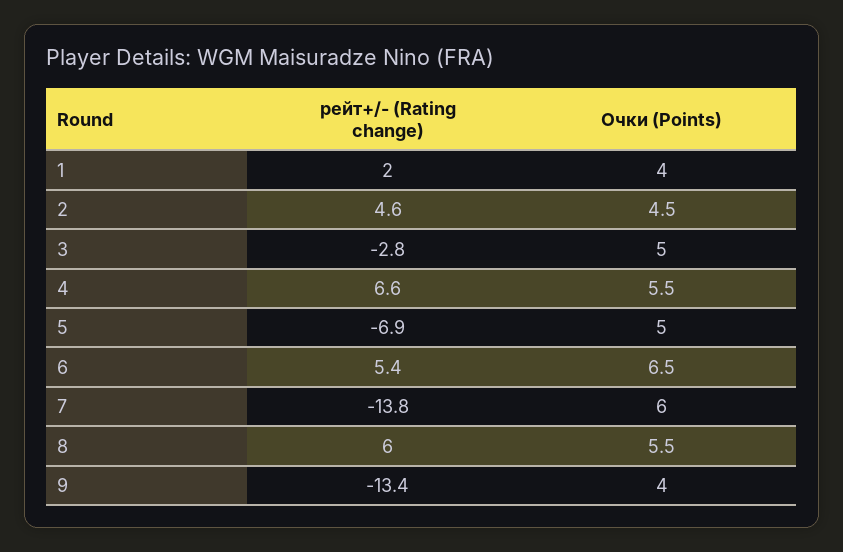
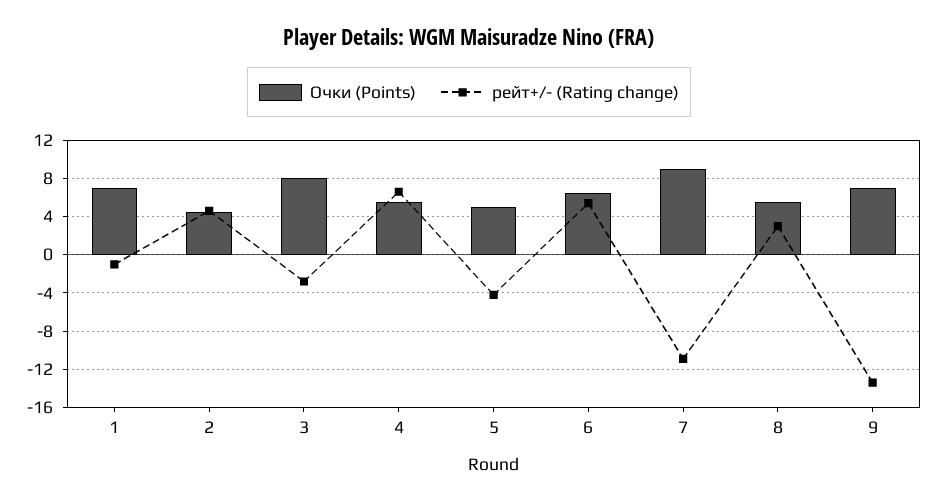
рейт+/- (Rating change), 1: 2 -> -1
Очки (Points), 1: 4 -> 7
Очки (Points), 3: 5 -> 8
рейт+/- (Rating change), 5: -6.9 -> -4
рейт+/- (Rating change), 7: -13.8 -> -11
Очки (Points), 7: 6 -> 9
рейт+/- (Rating change), 8: 6 -> 3
Очки (Points), 9: 4 -> 7

